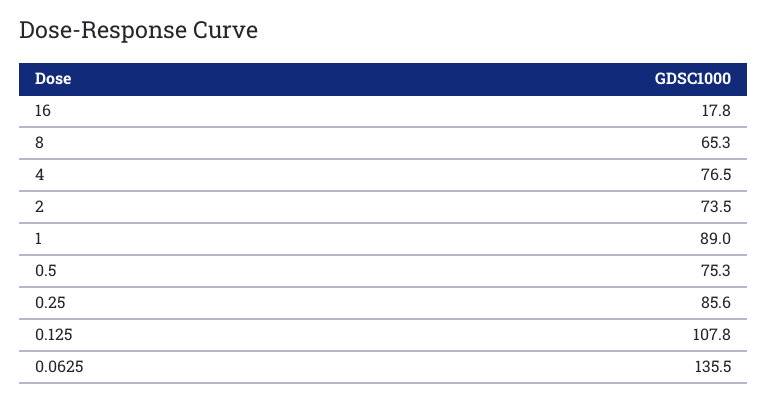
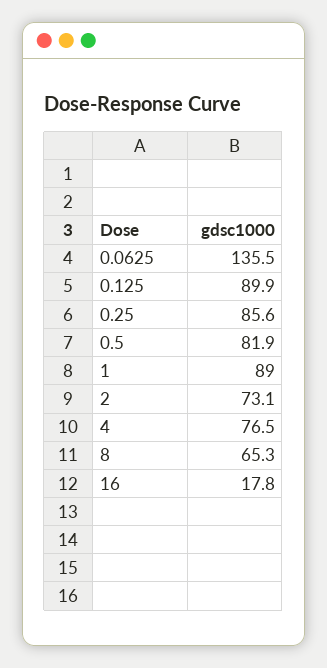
2: 73.5 -> 73.1
0.5: 75.3 -> 81.9
0.125: 107.8 -> 89.9

